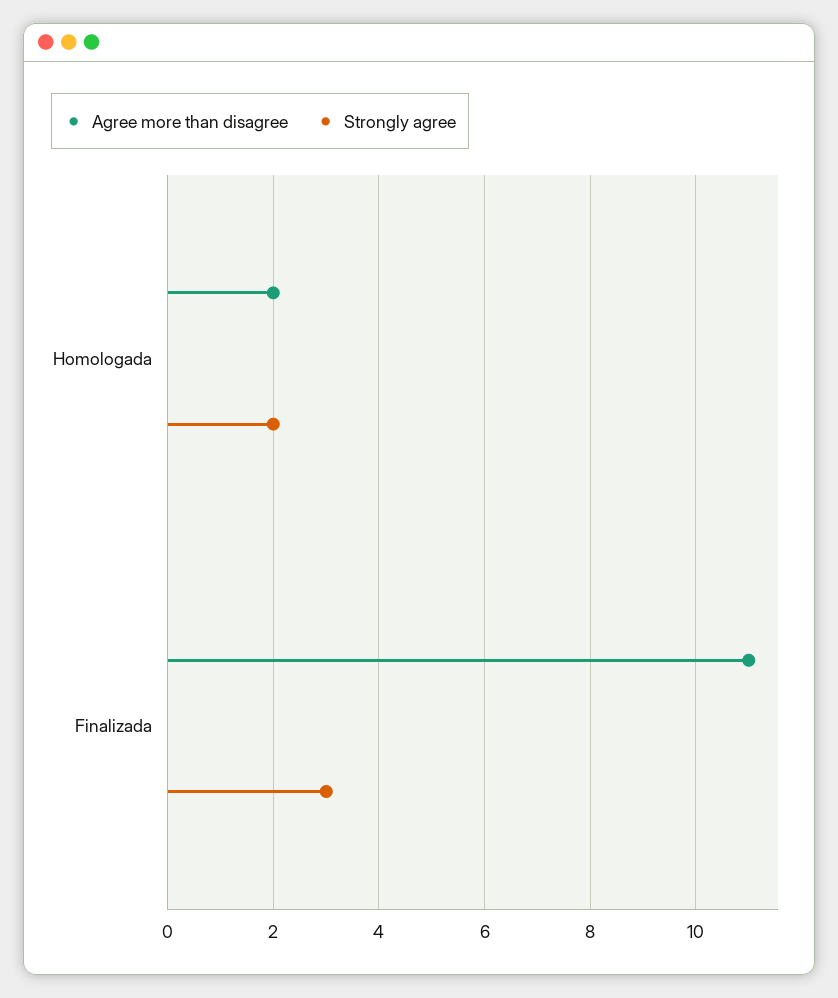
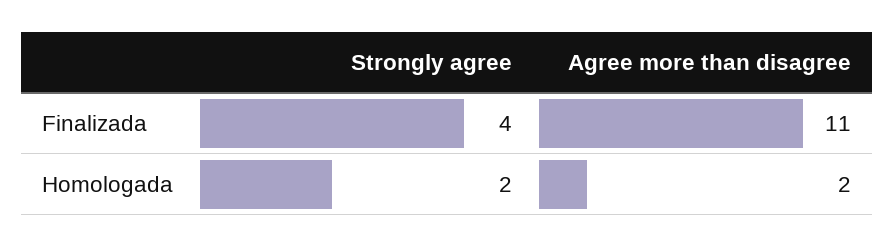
Strongly agree, Finalizada: 3 -> 4

